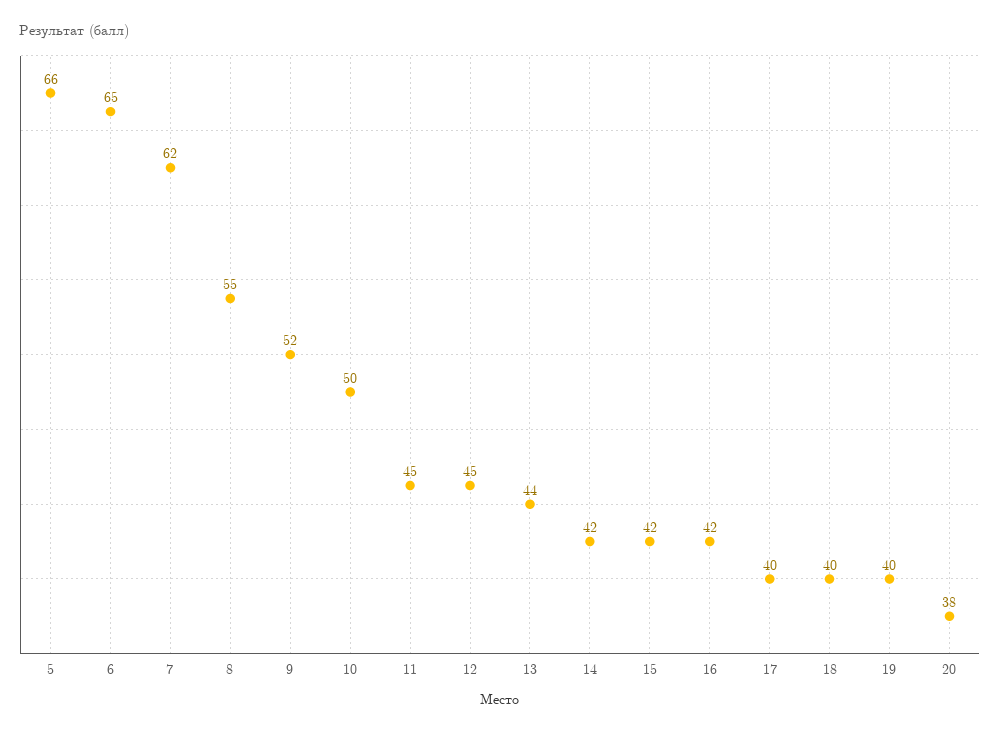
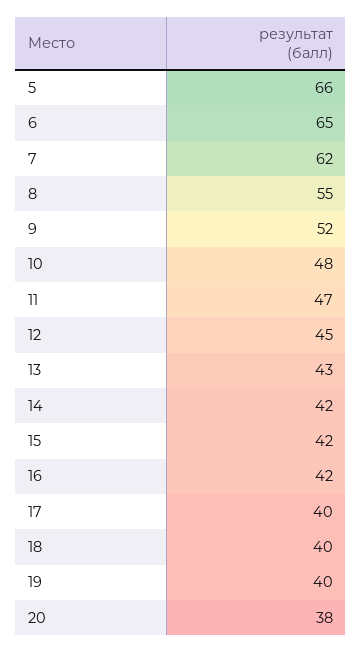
10: 50 -> 48
11: 45 -> 47
13: 44 -> 43

